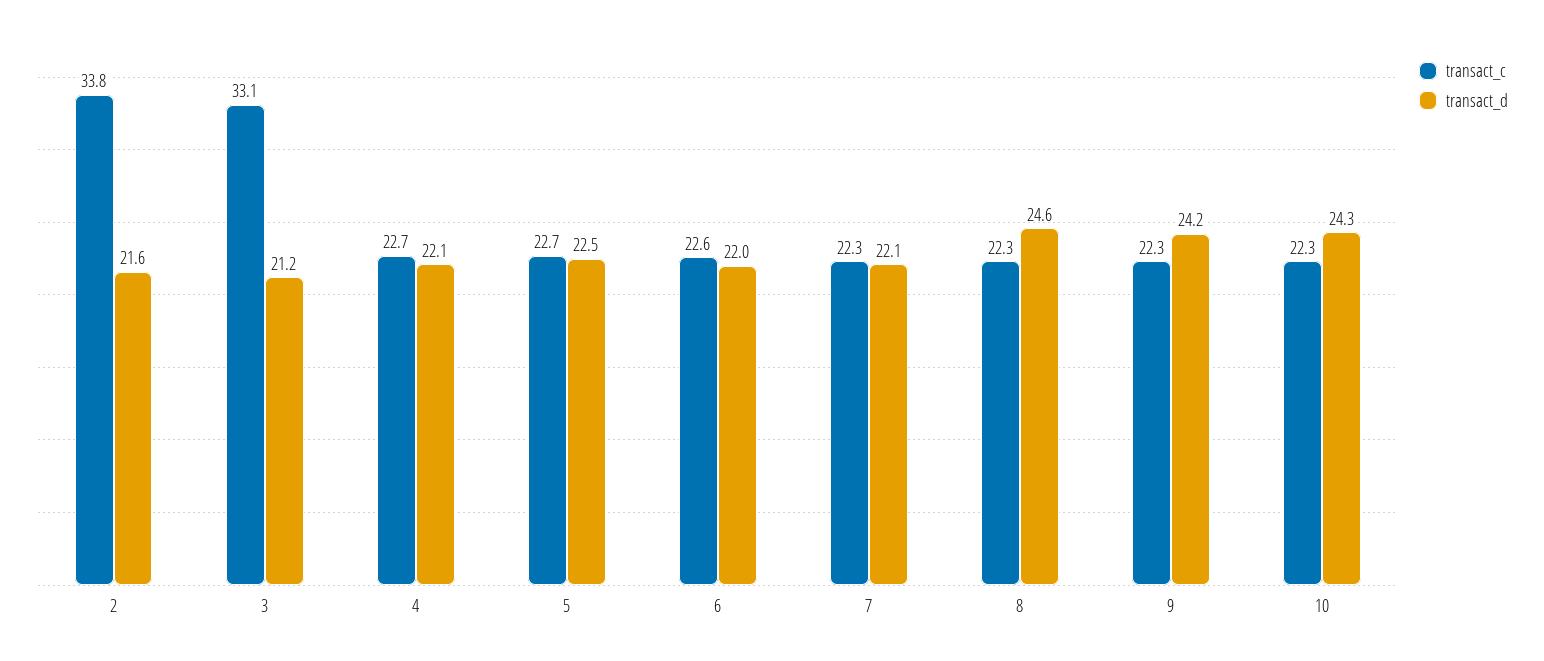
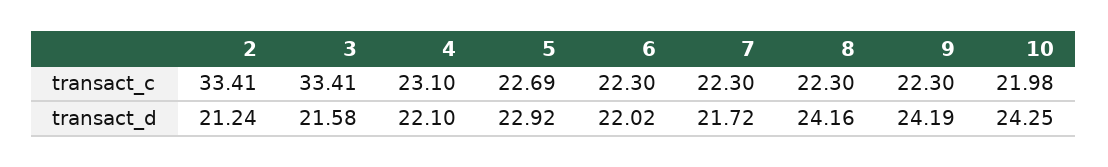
transact_c, 2: 33.8 -> 33.41
transact_d, 2: 21.6 -> 21.24
transact_c, 3: 33.1 -> 33.41
transact_d, 3: 21.2 -> 21.58
transact_c, 4: 22.7 -> 23.1
transact_d, 5: 22.5 -> 22.92
transact_c, 6: 22.6 -> 22.3
transact_d, 7: 22.1 -> 21.72
transact_d, 8: 24.6 -> 24.16
transact_c, 10: 22.3 -> 21.98

